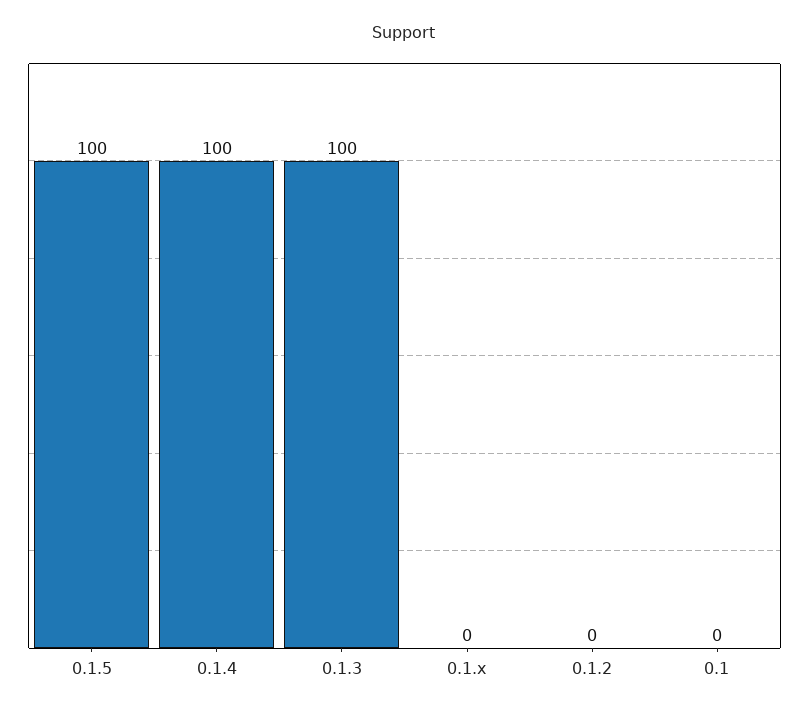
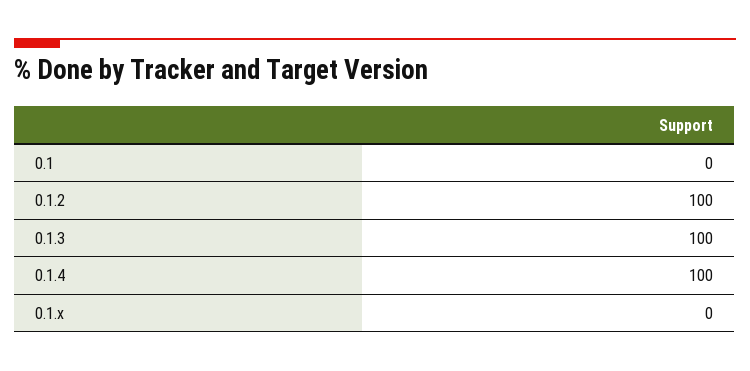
0.1.5: 100 -> none
0.1.2: 0 -> 100

